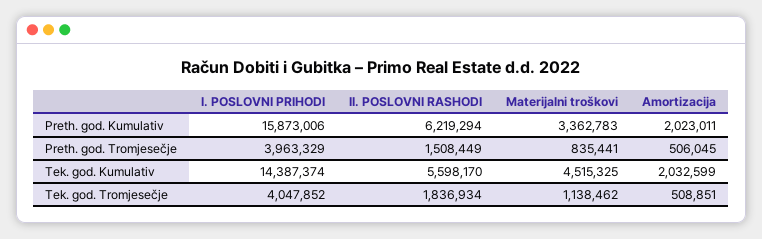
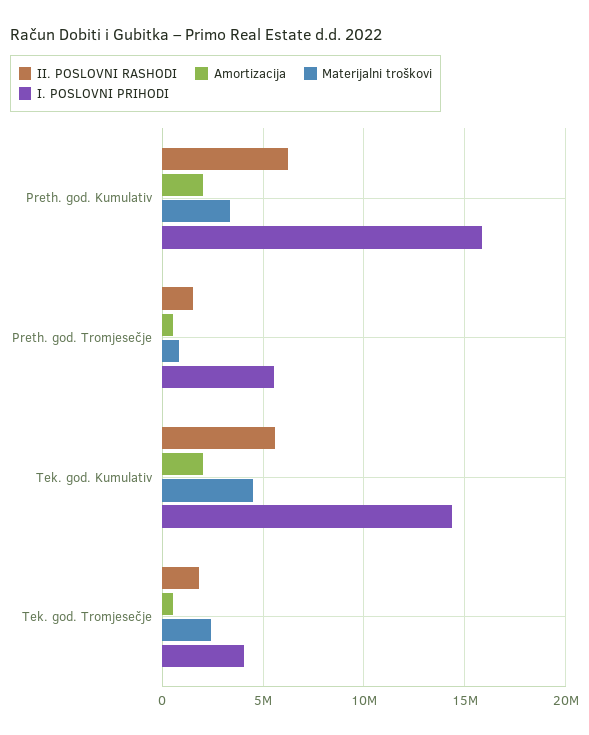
I. POSLOVNI PRIHODI, Preth. god. Tromjesečje: 3963329 -> 5500000
Materijalni troškovi, Tek. god. Tromjesečje: 1138462 -> 2500000

